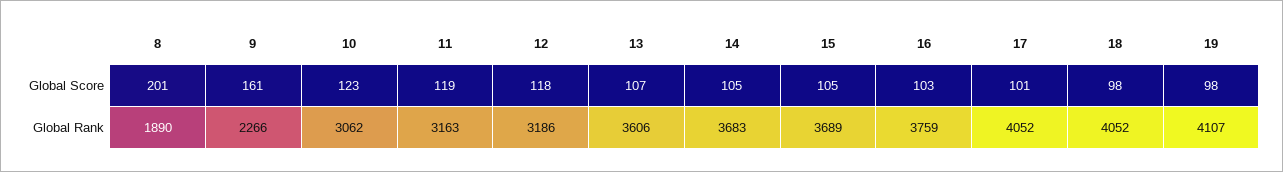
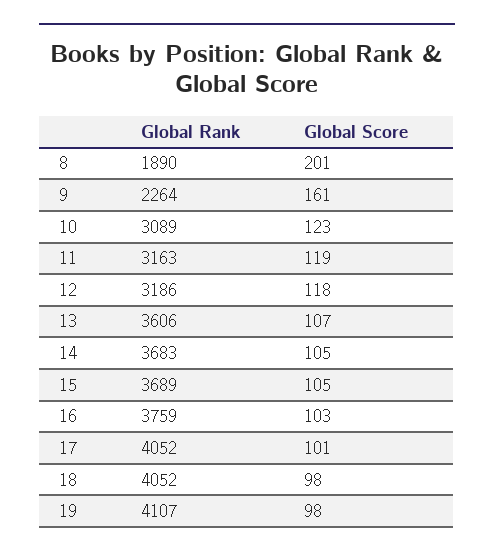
9, Global Rank: 2266 -> 2264
10, Global Rank: 3062 -> 3089

